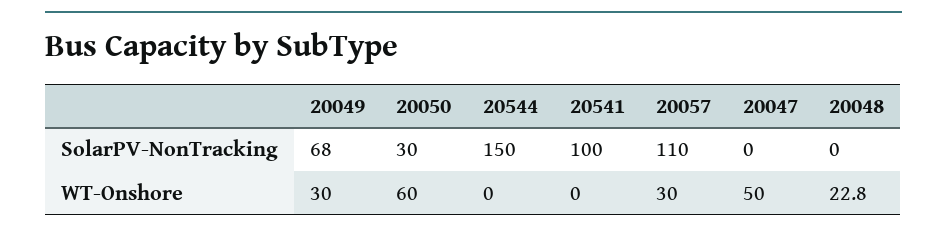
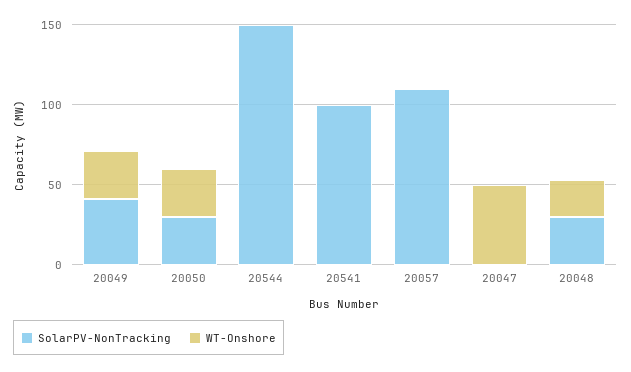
SolarPV-NonTracking, 20049: 68 -> 40
SolarPV-NonTracking, 20048: 0 -> 30
WT-Onshore, 20050: 60 -> 30
WT-Onshore, 20057: 30 -> 0

